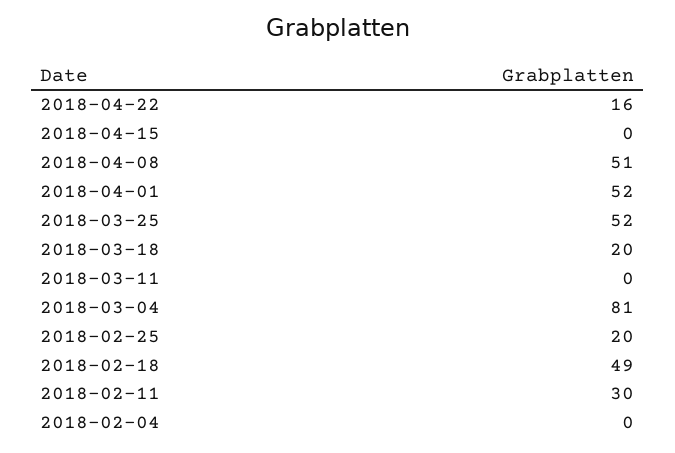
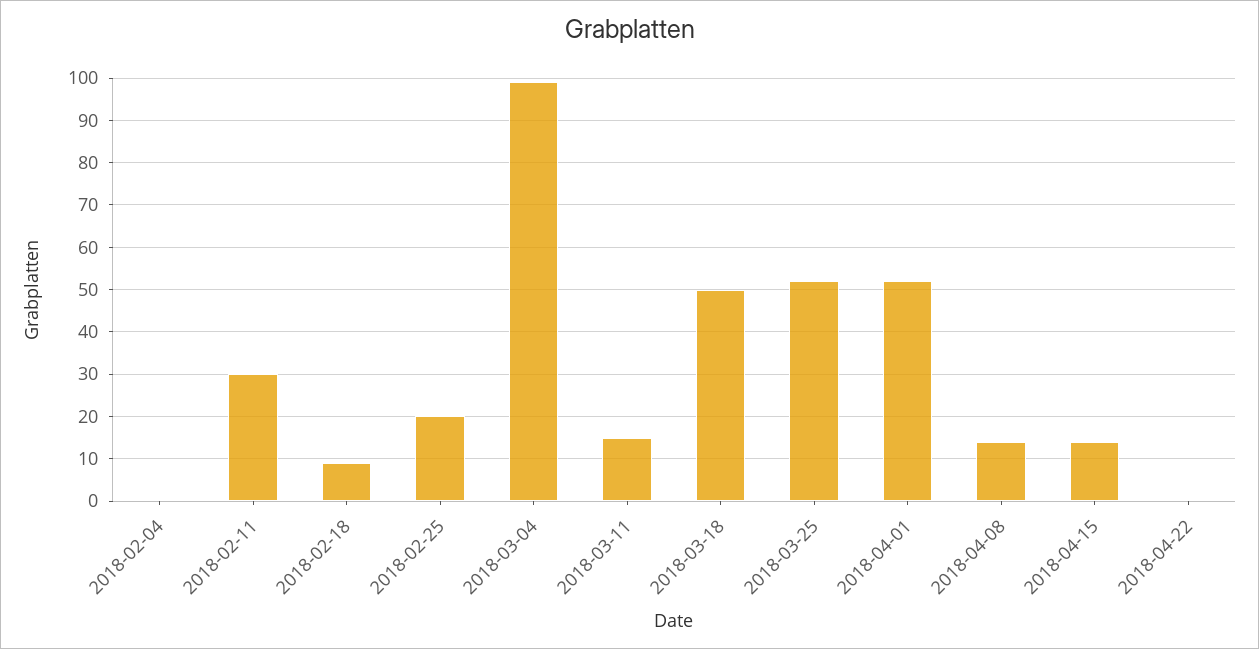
2018-04-22: 16 -> 0
2018-04-15: 0 -> 15
2018-04-08: 51 -> 15
2018-03-18: 20 -> 50
2018-03-11: 0 -> 15
2018-03-04: 81 -> 100
2018-02-18: 49 -> 10

